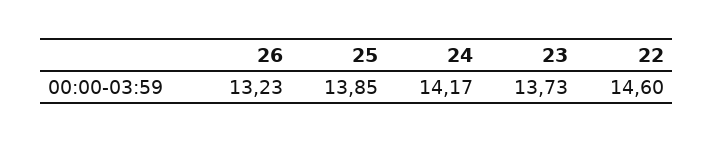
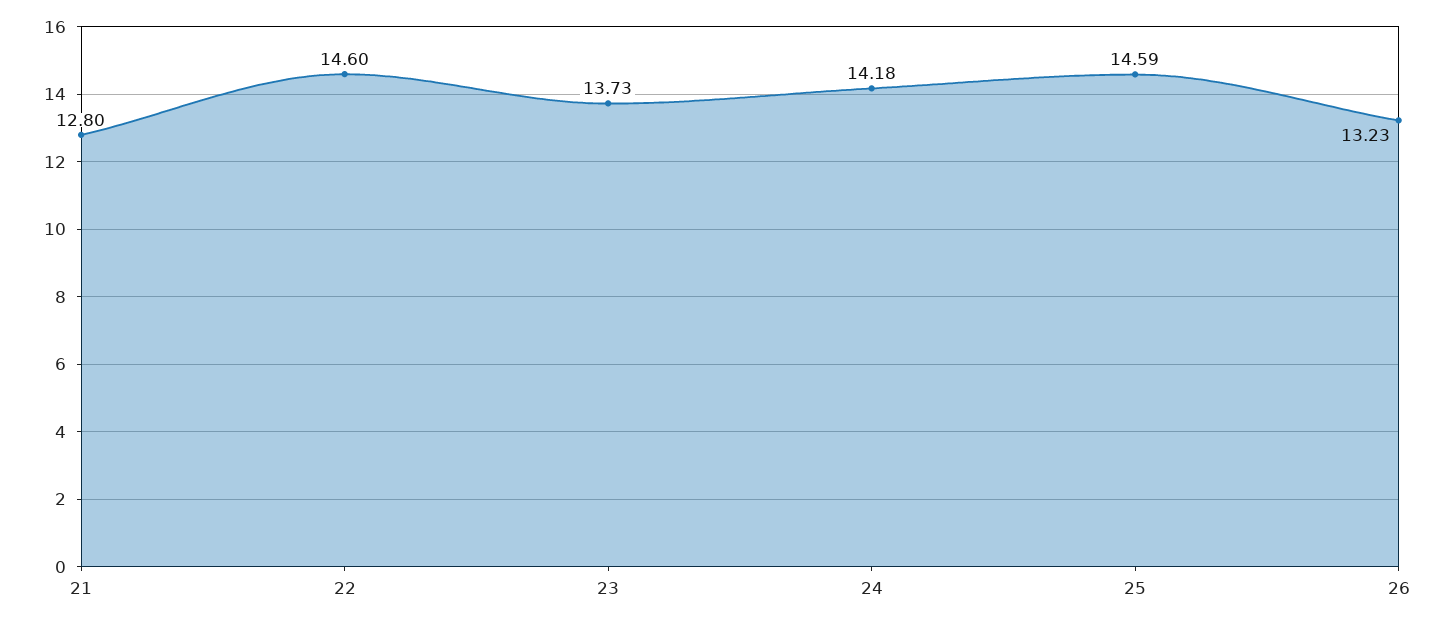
25: 13.85 -> 14.59
24: 14.17 -> 14.18
21: none -> 12.8

